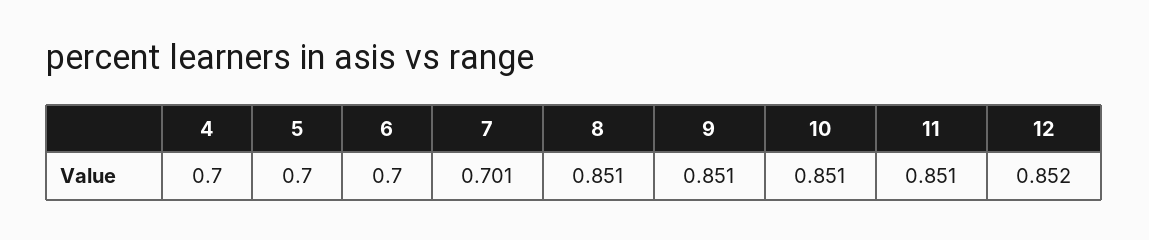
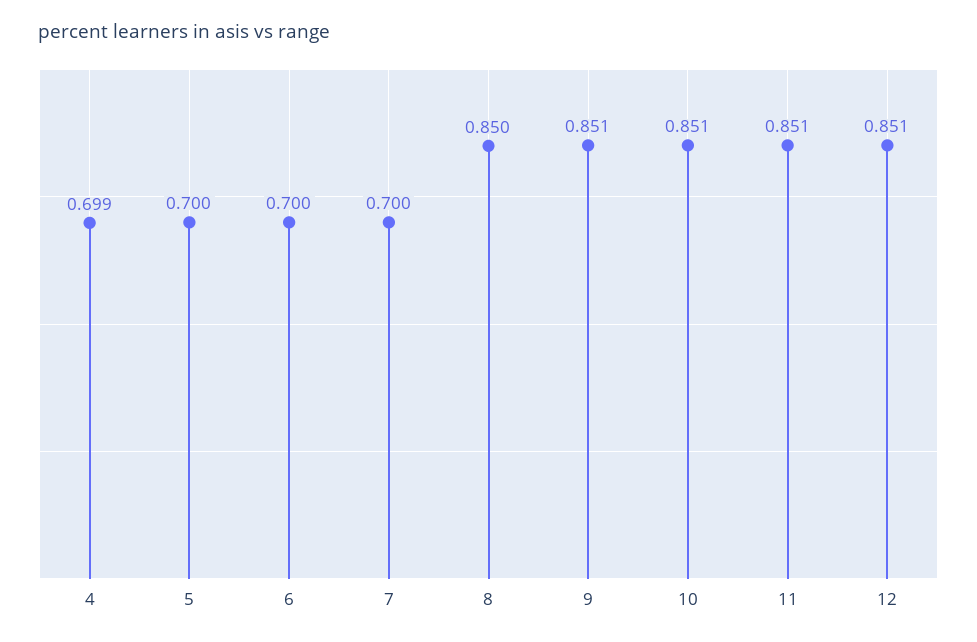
4: 0.7 -> 0.699
7: 0.701 -> 0.7
8: 0.851 -> 0.85
12: 0.852 -> 0.851

